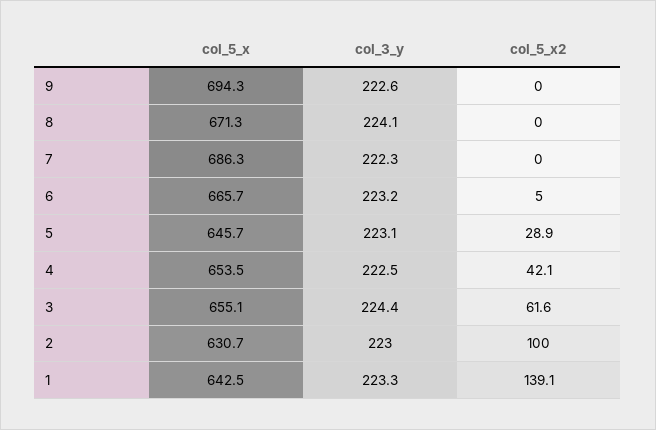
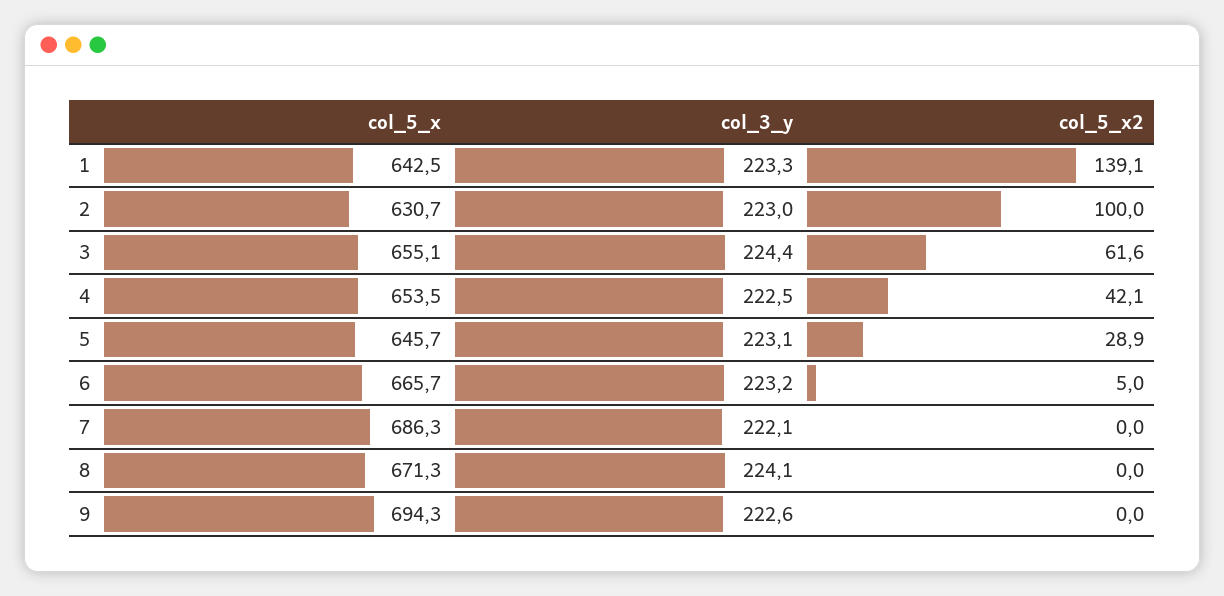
col_3_y, 7: 222.3 -> 222.1

